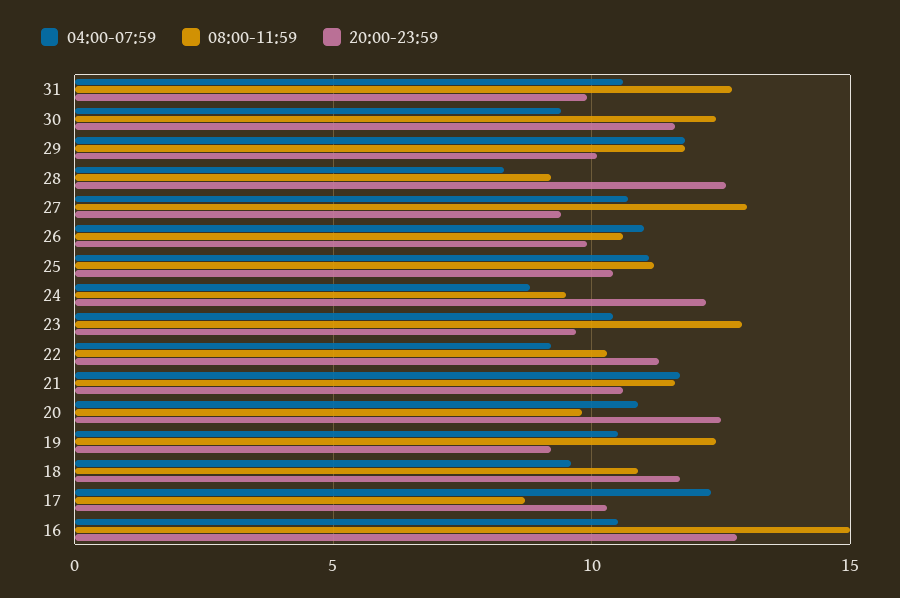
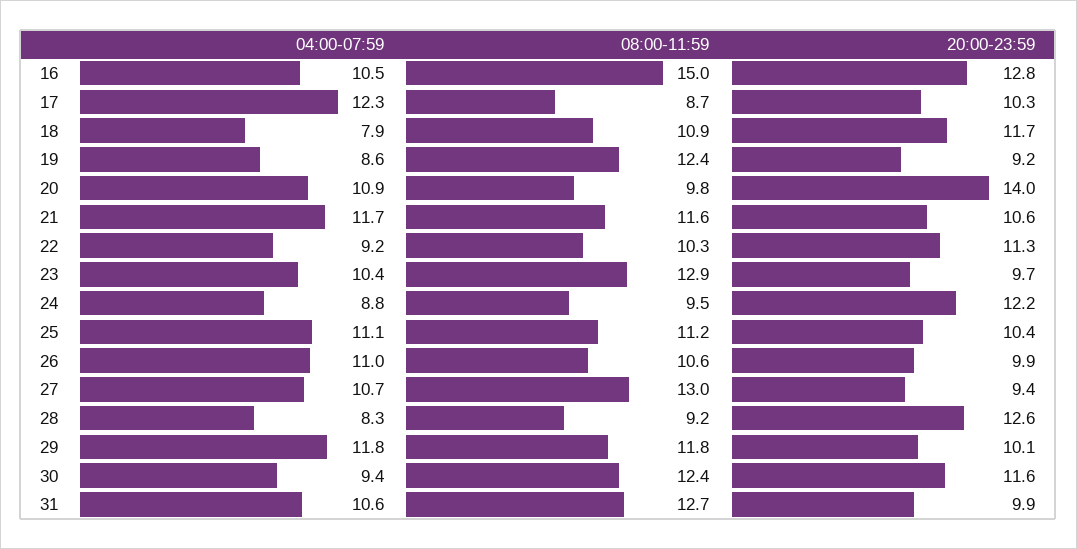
20:00-23:59, 20: 12.5 -> 14
04:00-07:59, 19: 10.5 -> 8.6
04:00-07:59, 18: 9.5 -> 7.9

